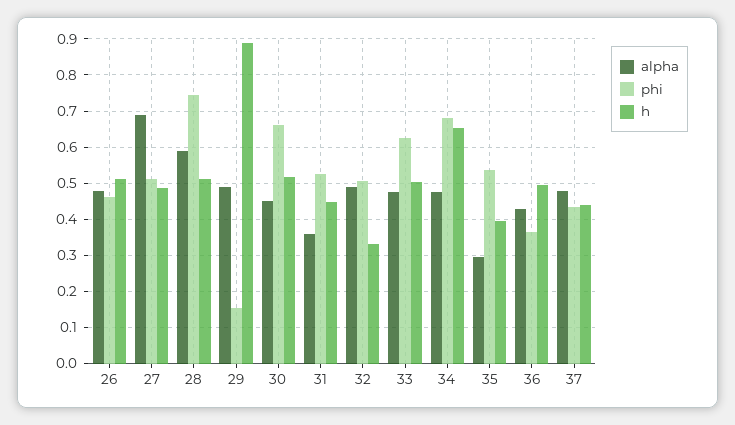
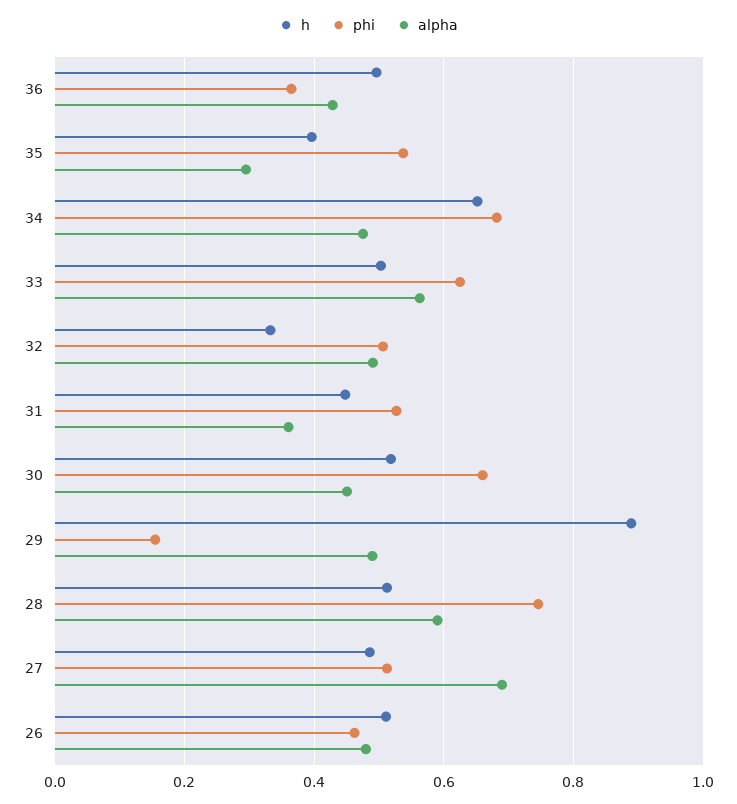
alpha, 33: 0.48 -> 0.56
alpha, 37: 0.48 -> none
phi, 37: 0.44 -> none
h, 37: 0.44 -> none

